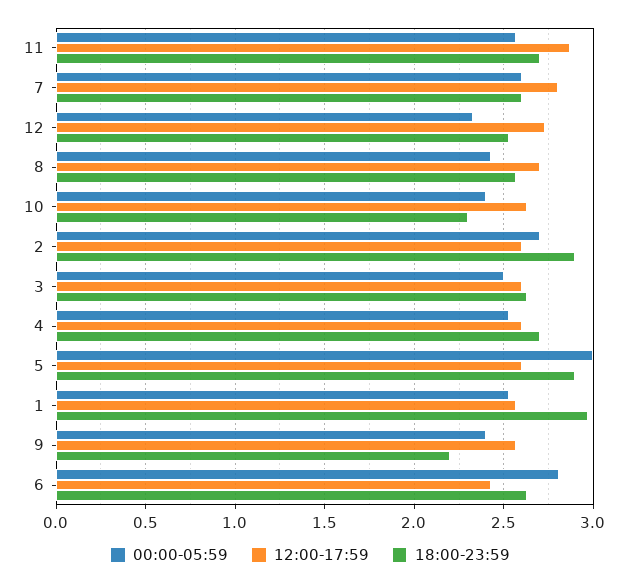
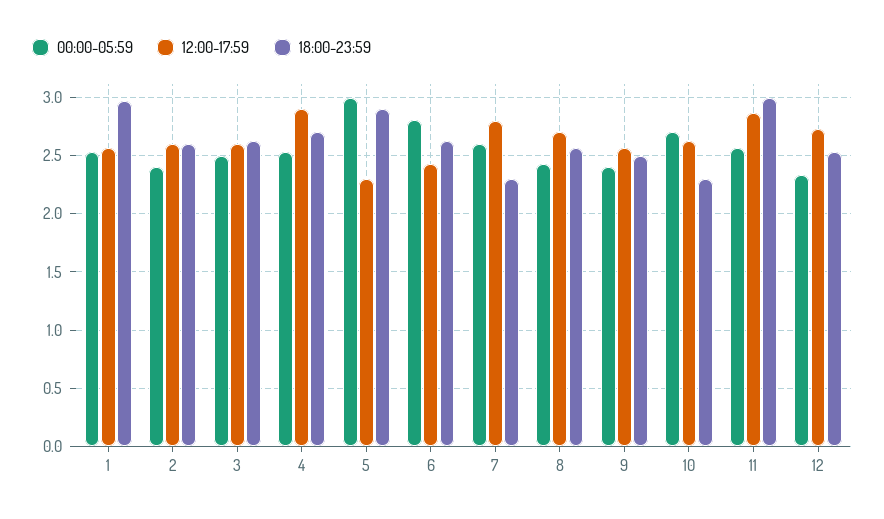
18:00-23:59, 11: 2.7 -> 3
18:00-23:59, 7: 2.6 -> 2.3
00:00-05:59, 10: 2.4 -> 2.7
00:00-05:59, 2: 2.7 -> 2.4
18:00-23:59, 2: 2.9 -> 2.6
12:00-17:59, 4: 2.6 -> 2.9
12:00-17:59, 5: 2.6 -> 2.3
18:00-23:59, 9: 2.2 -> 2.5

